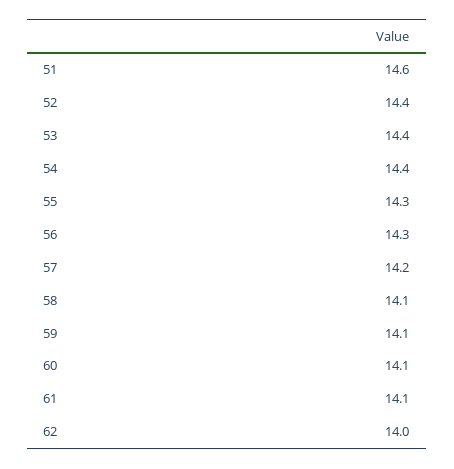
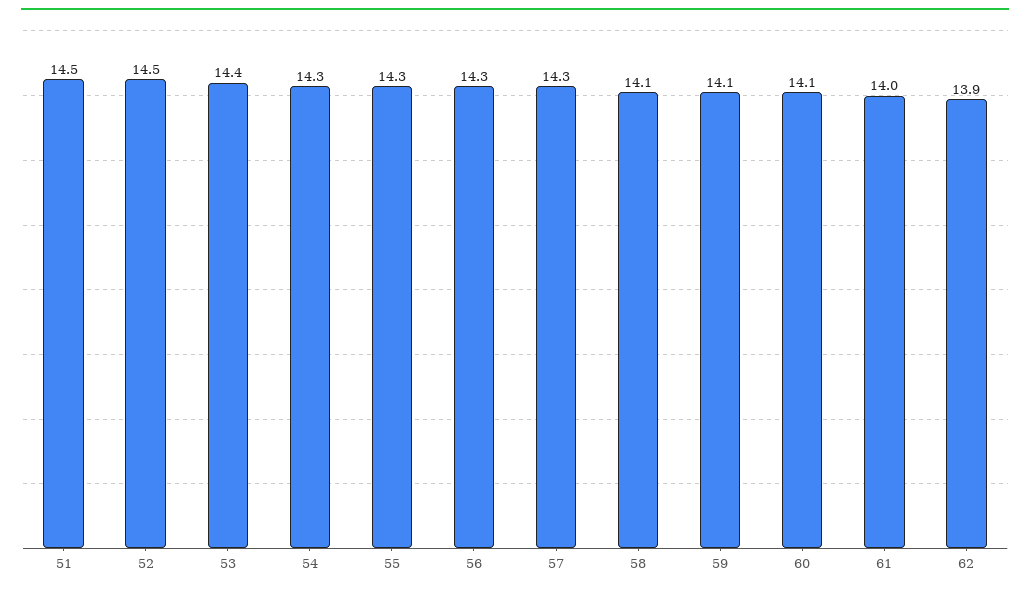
51: 14.6 -> 14.5
52: 14.4 -> 14.5
54: 14.4 -> 14.3
57: 14.2 -> 14.3
61: 14.1 -> 14
62: 14 -> 13.9

